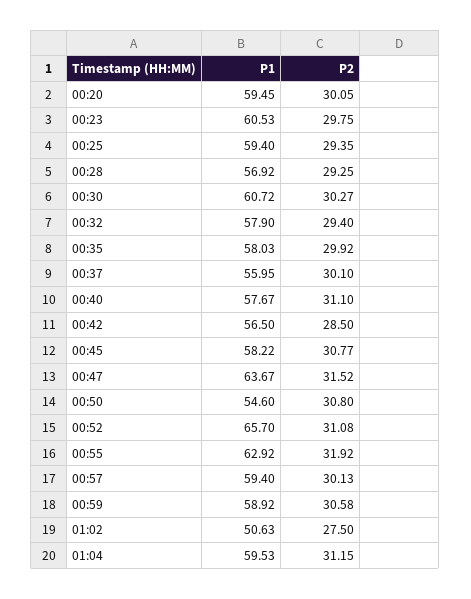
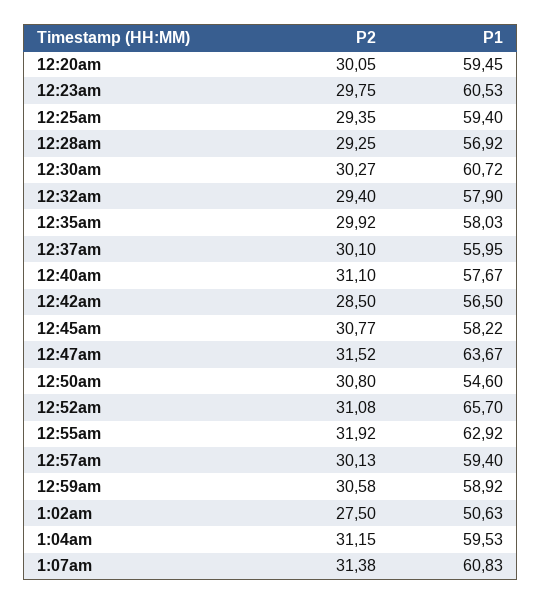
P2, 1:07am: none -> 31.38
P1, 1:07am: none -> 60.83

